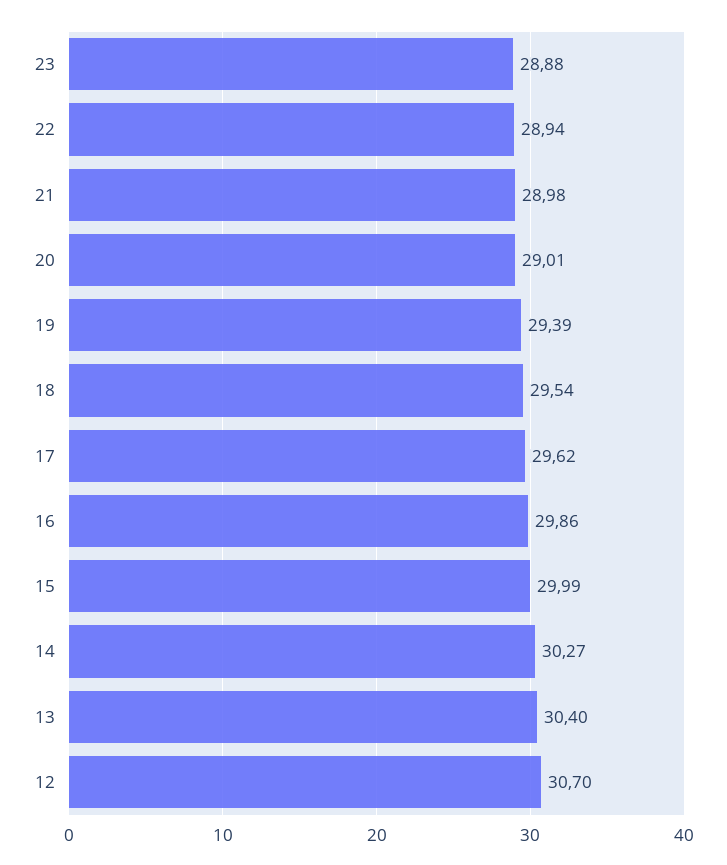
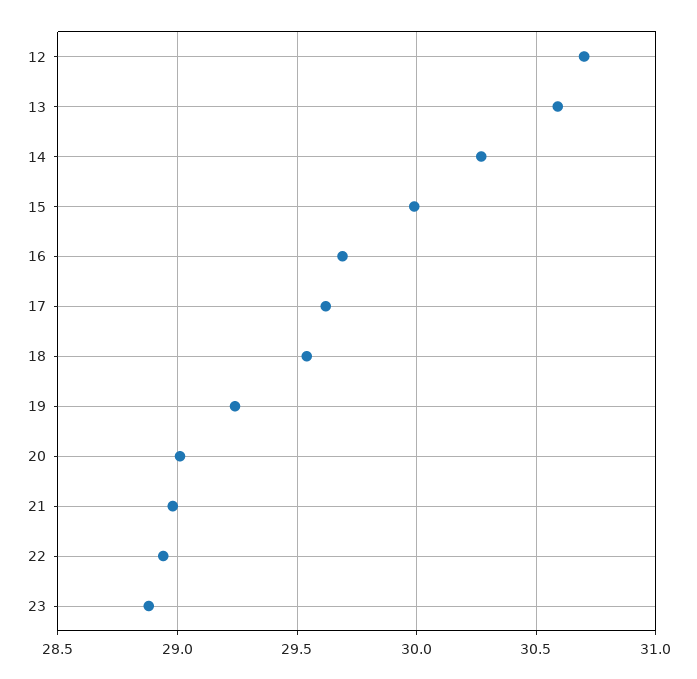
19: 29.39 -> 29.25
16: 29.86 -> 29.7
13: 30.4 -> 30.6

